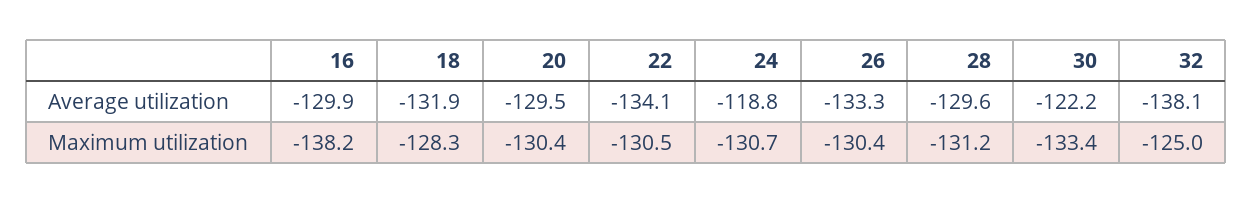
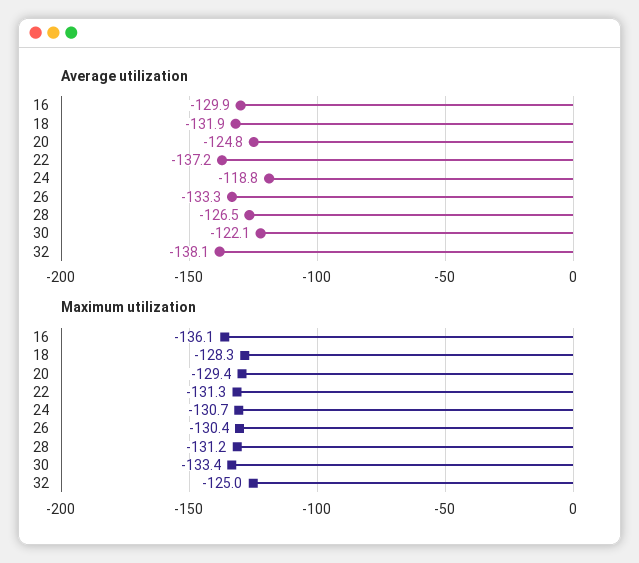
Average utilization, 20: -129.5 -> -124.8
Average utilization, 22: -134.1 -> -137.2
Average utilization, 28: -129.6 -> -126.5
Average utilization, 30: -122.2 -> -122.1
Maximum utilization, 16: -138.2 -> -136.1
Maximum utilization, 20: -130.4 -> -129.4
Maximum utilization, 22: -130.5 -> -131.3

